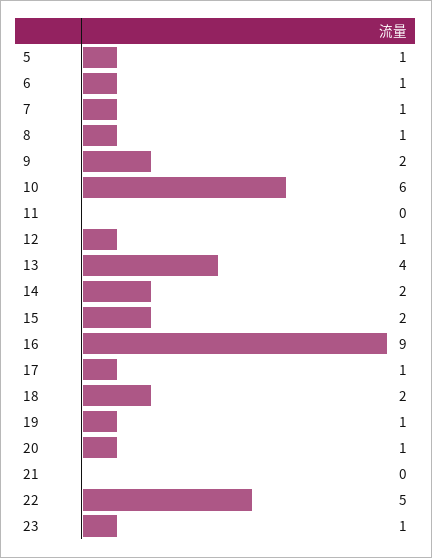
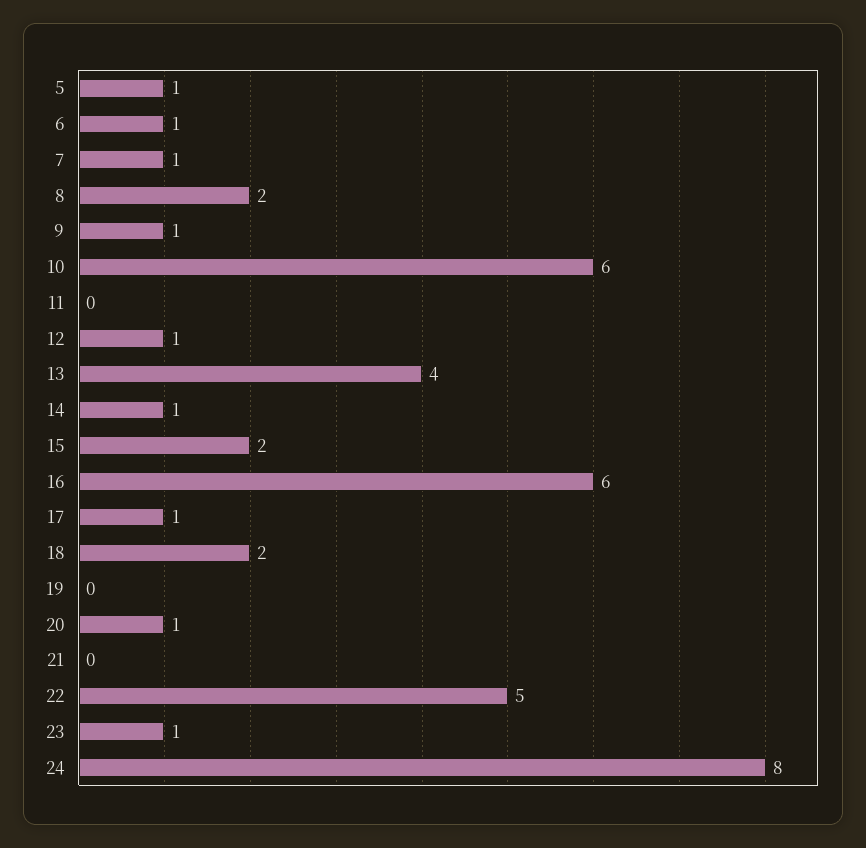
8: 1 -> 2
9: 2 -> 1
14: 2 -> 1
16: 9 -> 6
19: 1 -> 0
24: none -> 8

